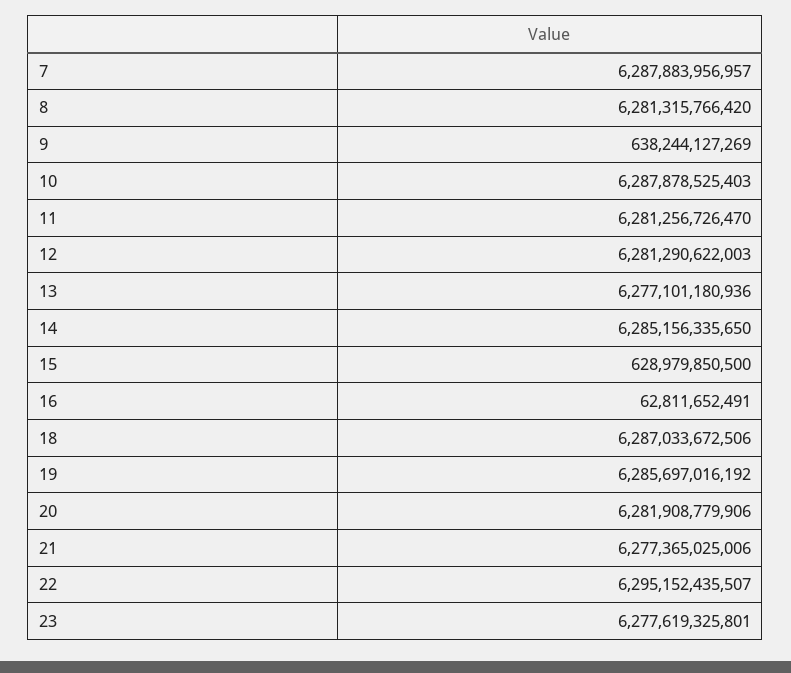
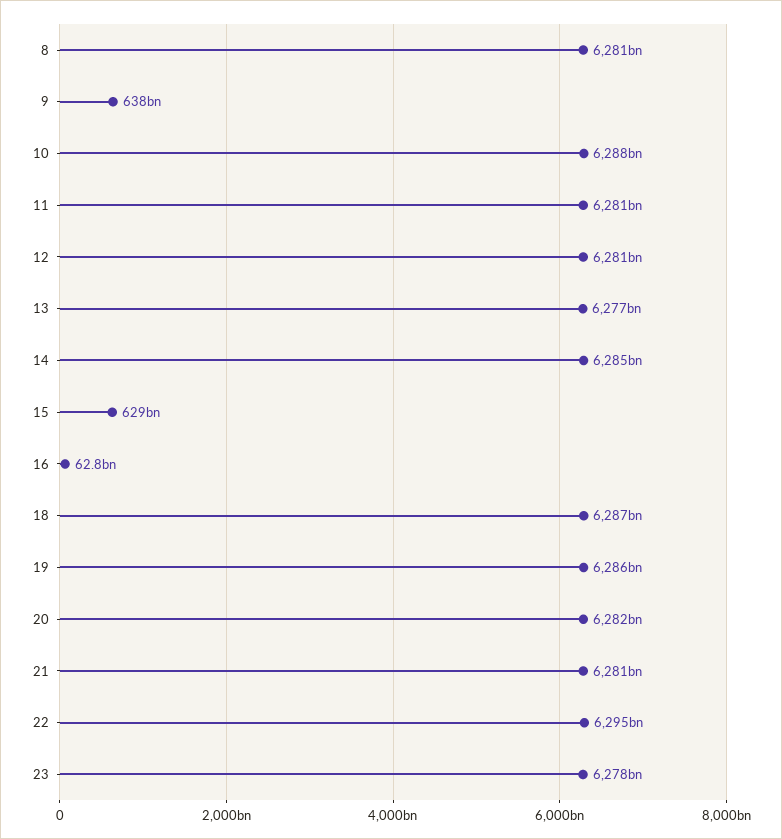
7: 6287883956957 -> none
21: 6277365025006 -> 6281000000000

